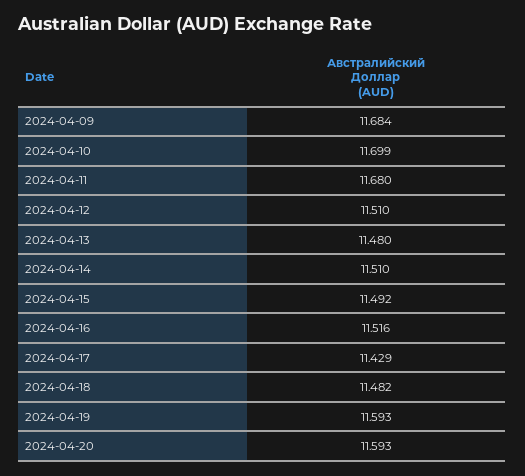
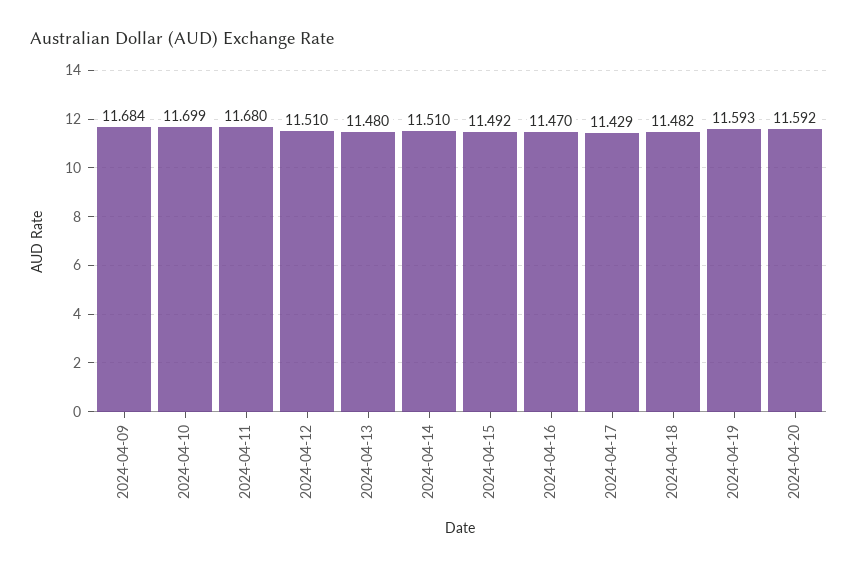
2024-04-16: 11.516 -> 11.47
2024-04-20: 11.593 -> 11.592

